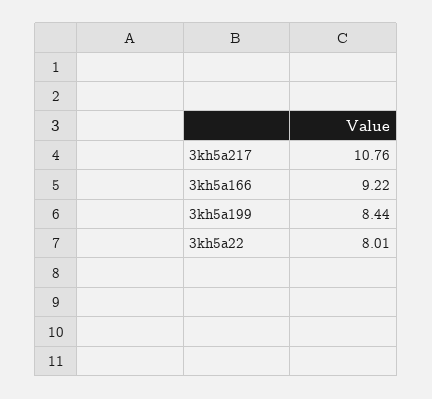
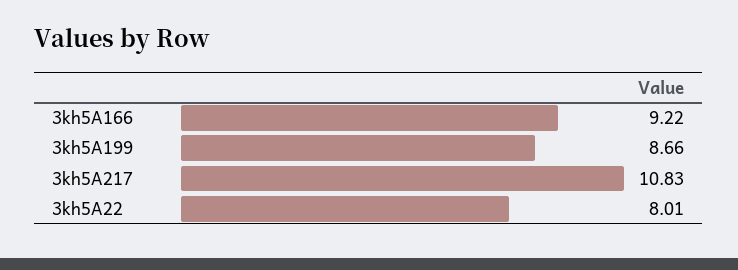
3kh5a217: 10.76 -> 10.83
3kh5a199: 8.44 -> 8.66

